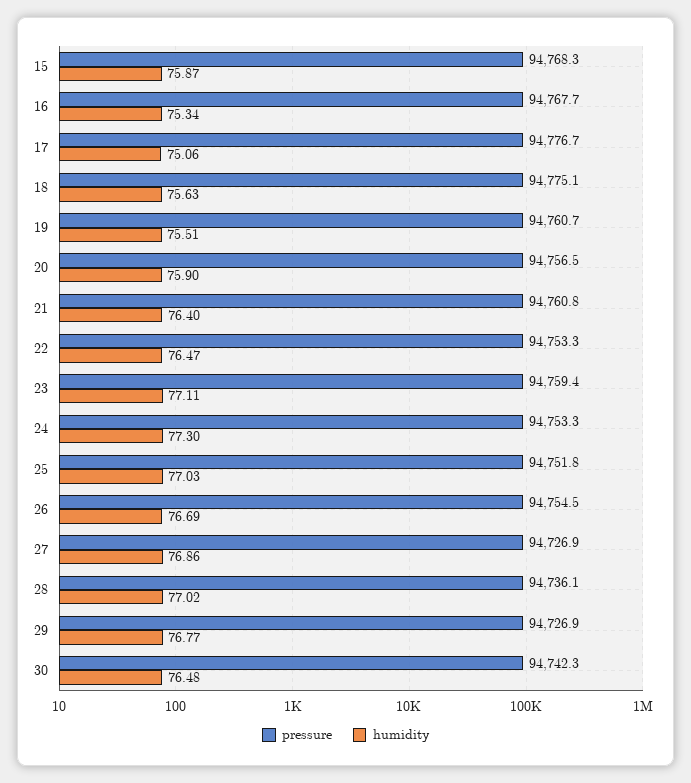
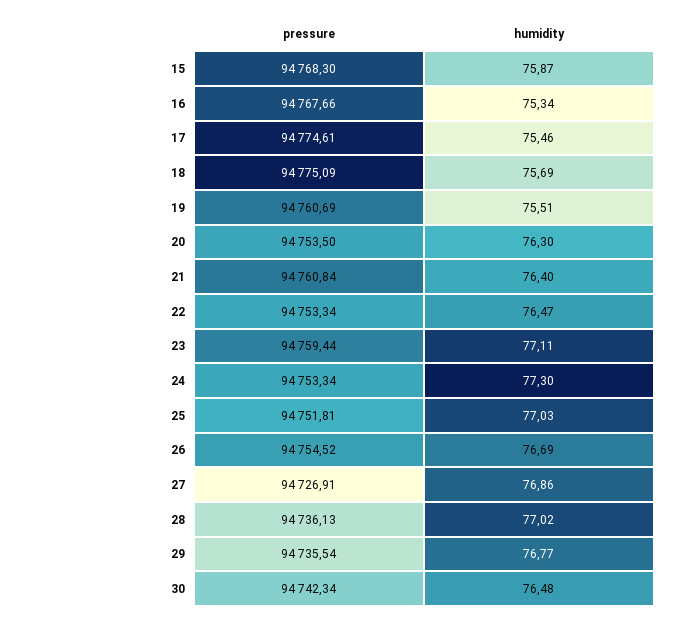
pressure, 17: 94776.7 -> 94774.61
humidity, 17: 75.06 -> 75.46
humidity, 18: 75.63 -> 75.69
pressure, 20: 94756.5 -> 94753.5
humidity, 20: 75.9 -> 76.3
pressure, 29: 94726.9 -> 94735.54

